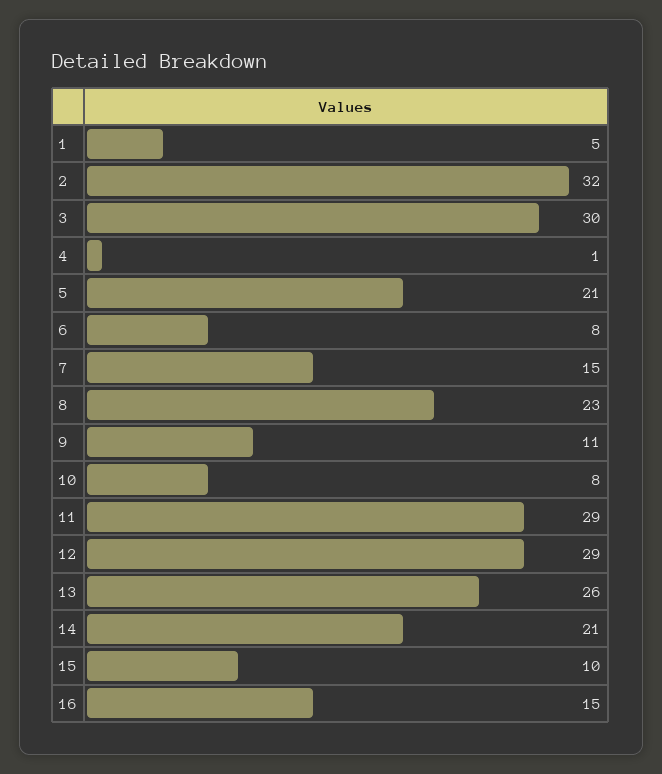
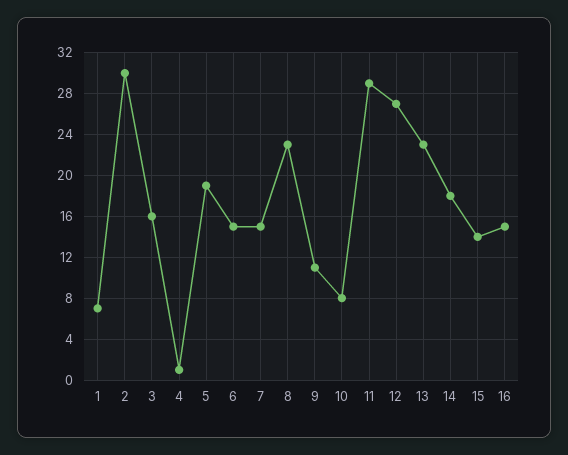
1: 5 -> 7
2: 32 -> 30
3: 30 -> 16
5: 21 -> 19
6: 8 -> 15
12: 29 -> 27
13: 26 -> 23
14: 21 -> 18
15: 10 -> 14

